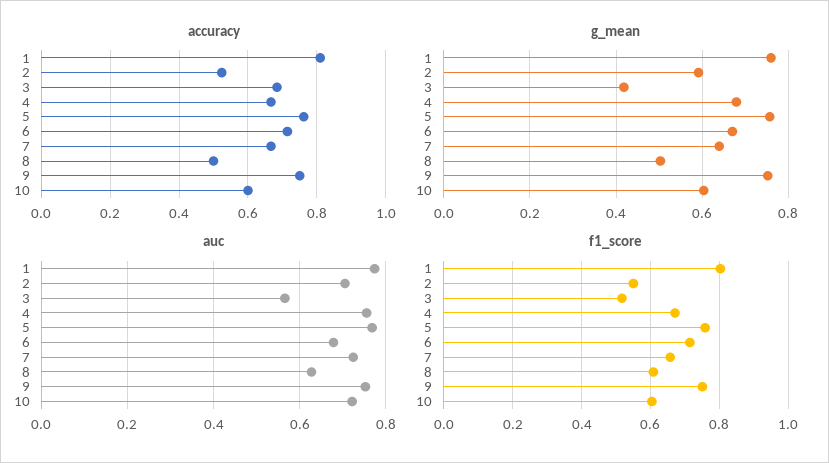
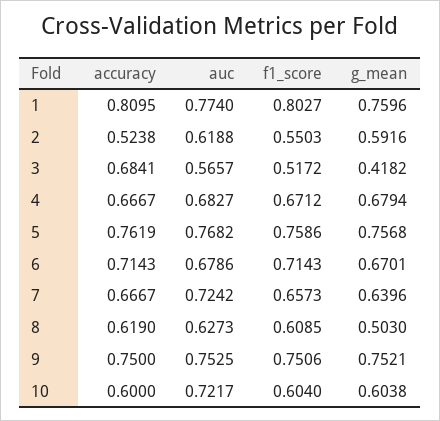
accuracy, 8: 0.5 -> 0.619
auc, 2: 0.7 -> 0.6188
auc, 4: 0.76 -> 0.6827

